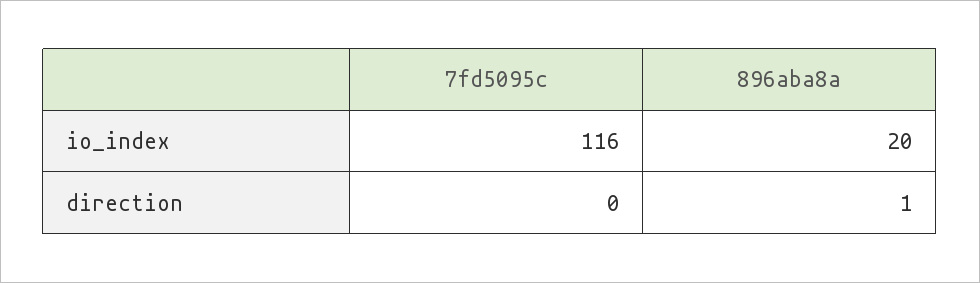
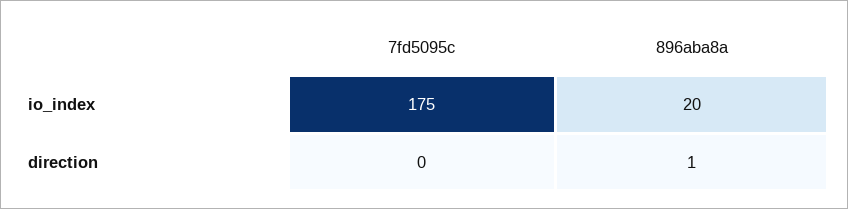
7fd5095c, io_index: 116 -> 175

